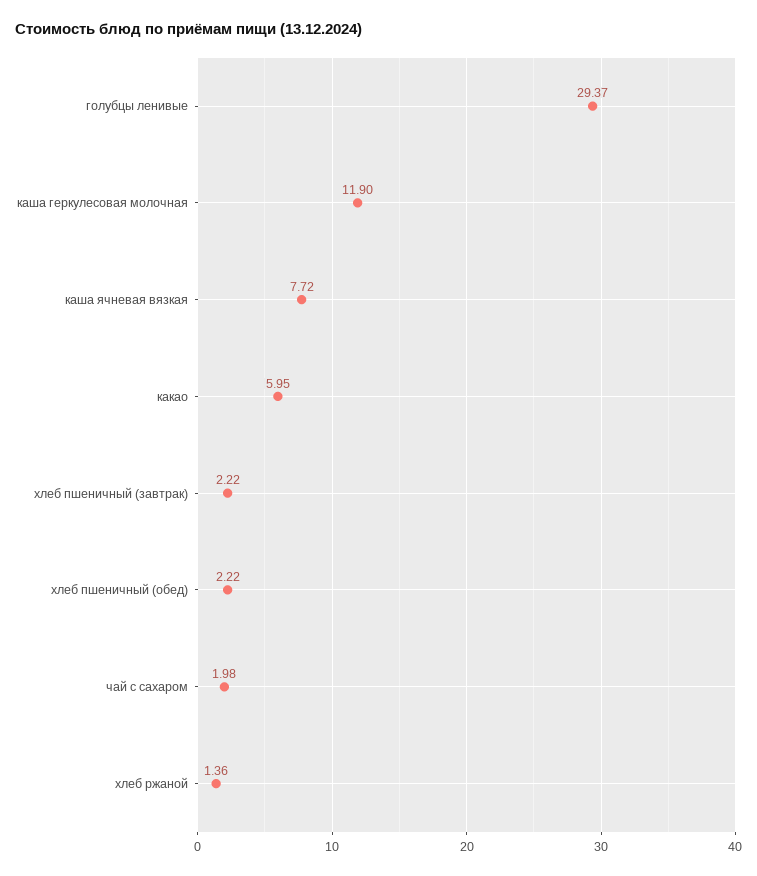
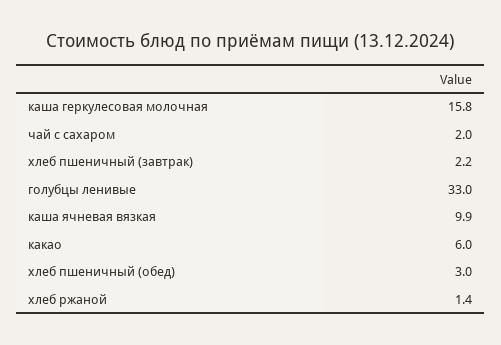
голубцы ленивые: 29.37 -> 33
каша геркулесовая молочная: 11.9 -> 15.8
каша ячневая вязкая: 7.72 -> 9.9
хлеб пшеничный (обед): 2.22 -> 3

